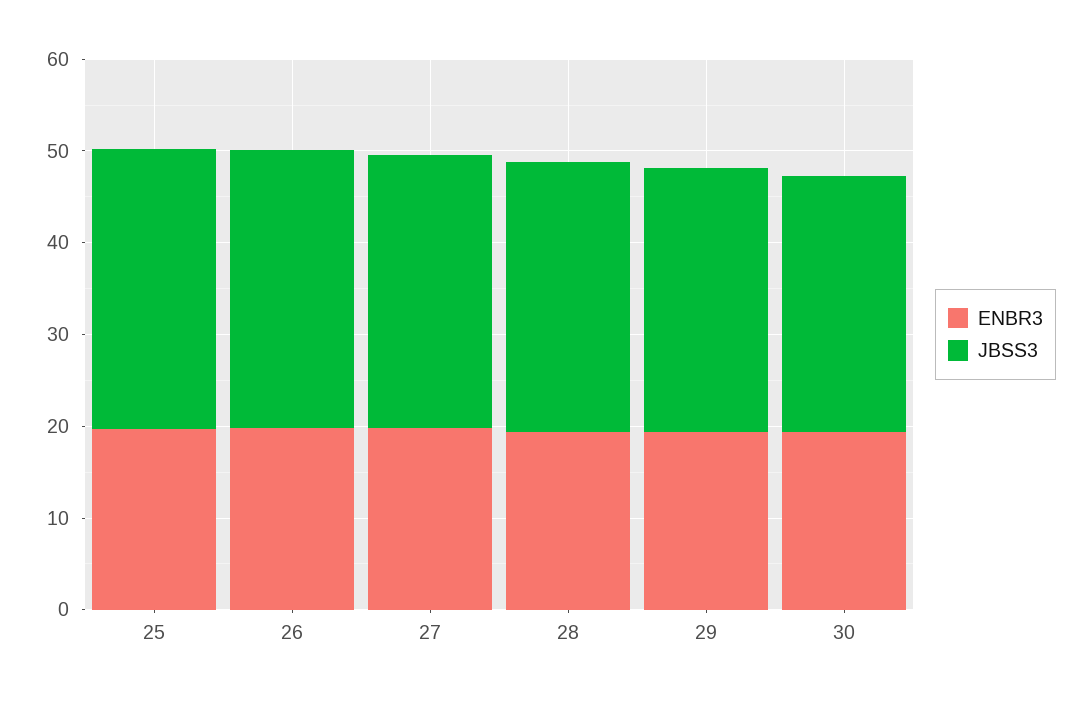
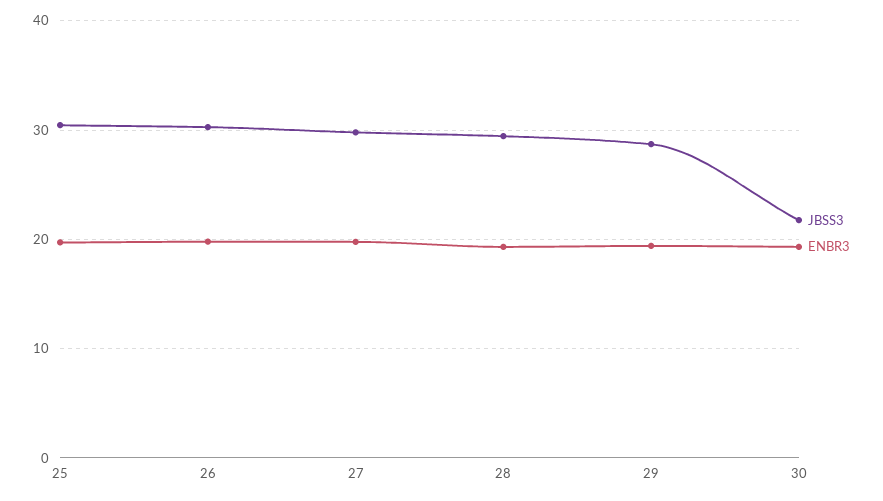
JBSS3, 30: 28 -> 22

